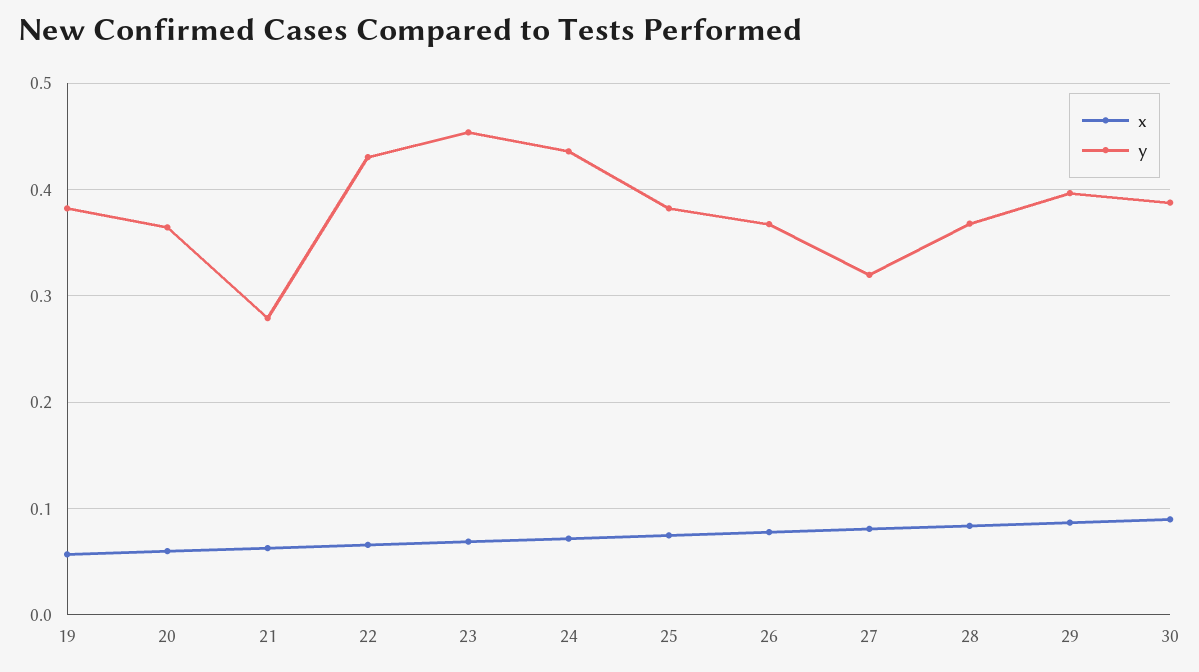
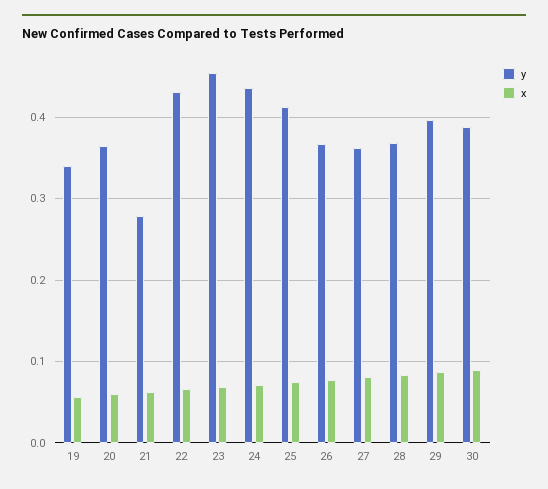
y, 19: 0.38 -> 0.34
y, 25: 0.38 -> 0.41
y, 27: 0.32 -> 0.36

